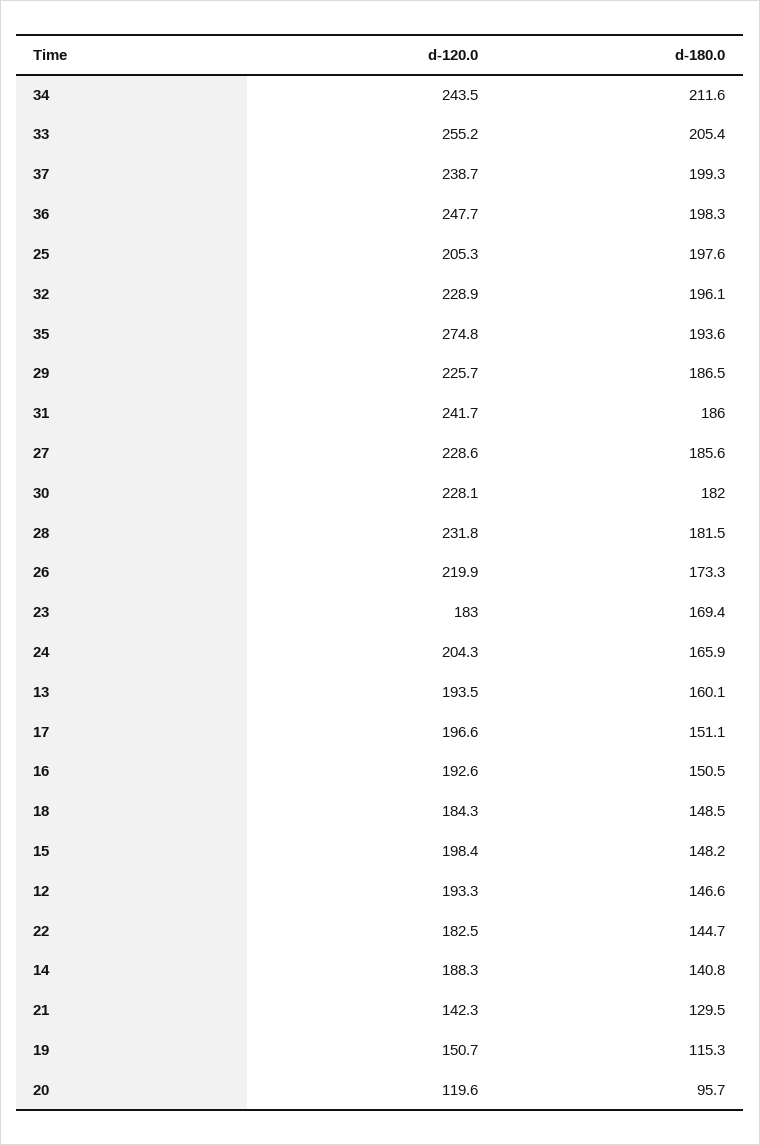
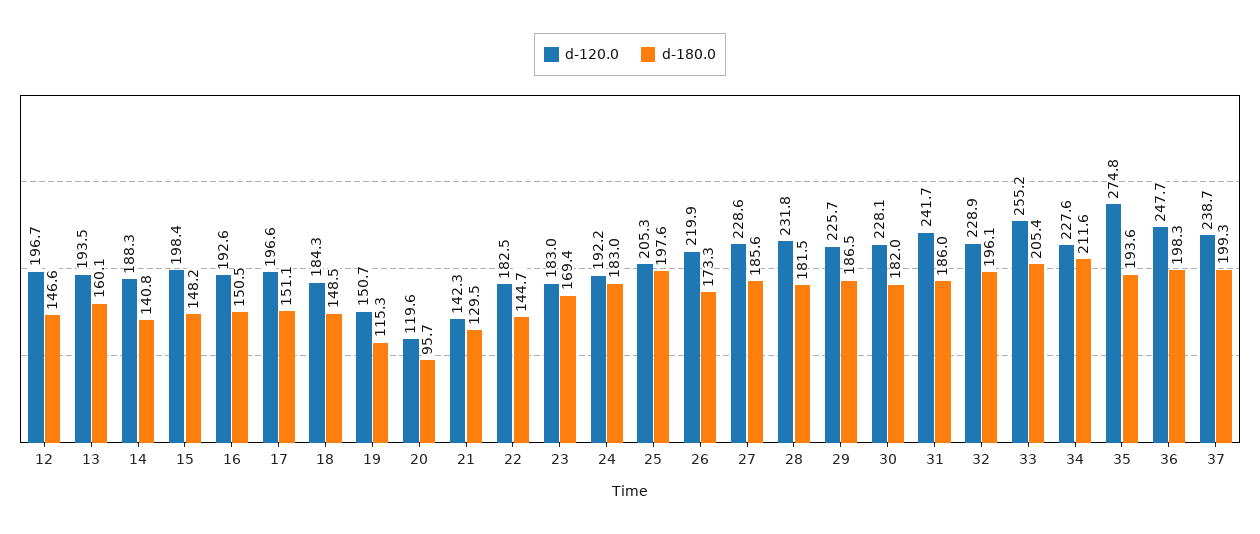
d-120.0, 34: 243.5 -> 227.6
d-120.0, 24: 204.3 -> 192.2
d-180.0, 24: 165.9 -> 183
d-120.0, 12: 193.3 -> 196.7

